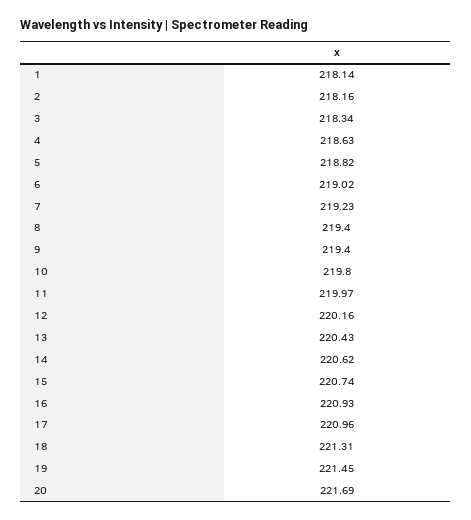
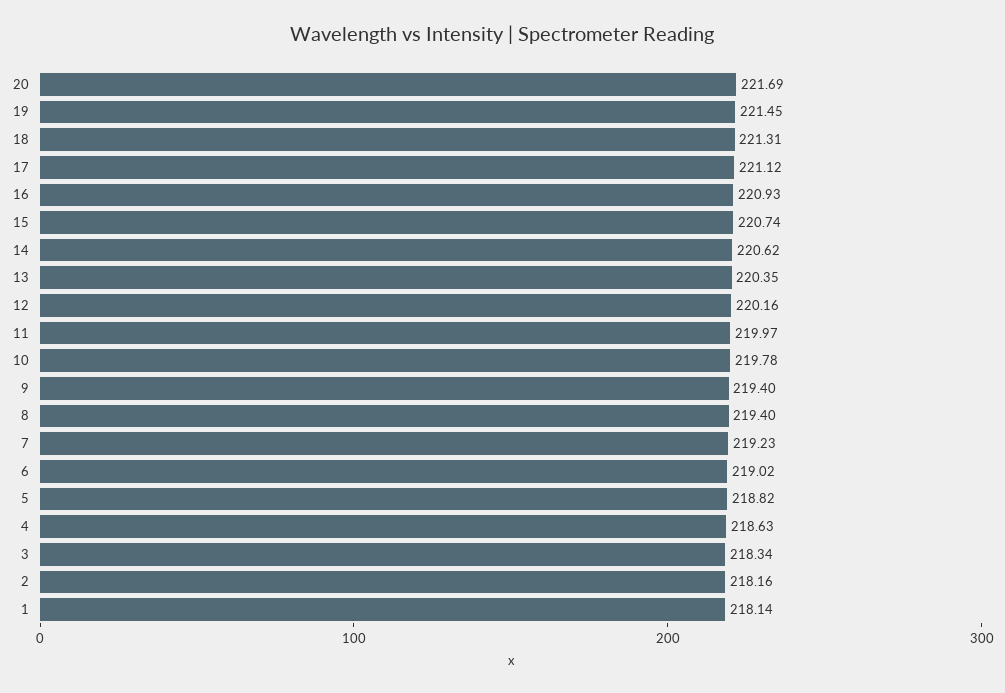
10: 219.8 -> 219.78
13: 220.43 -> 220.35
17: 220.96 -> 221.12

